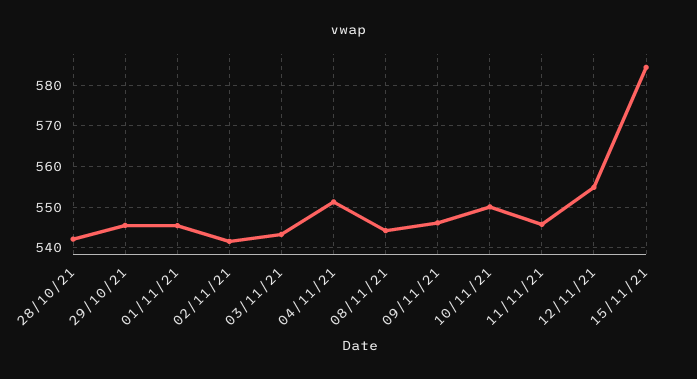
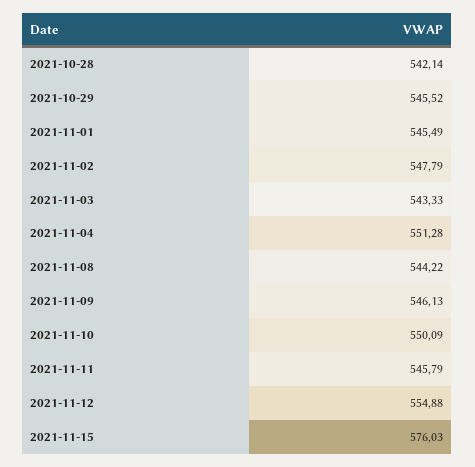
02/11/21: 542 -> 547.79
15/11/21: 584 -> 576.03

